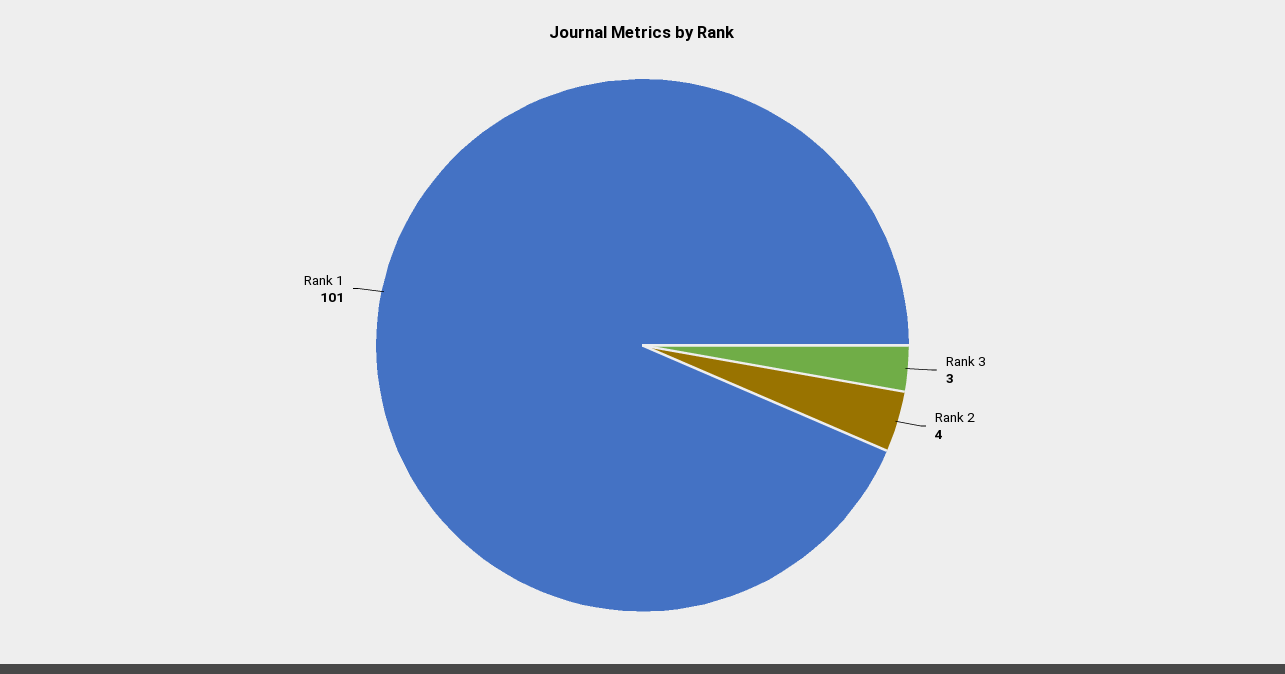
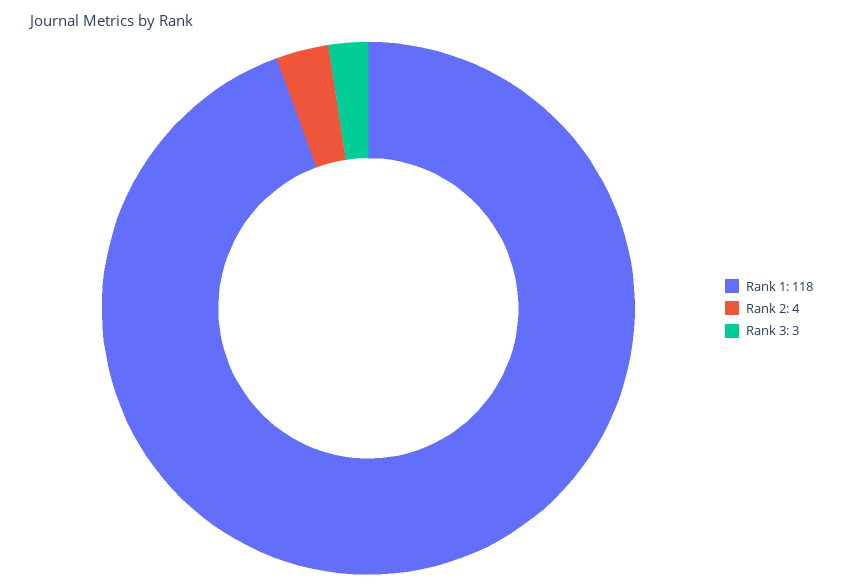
Rank 1: 101 -> 118

